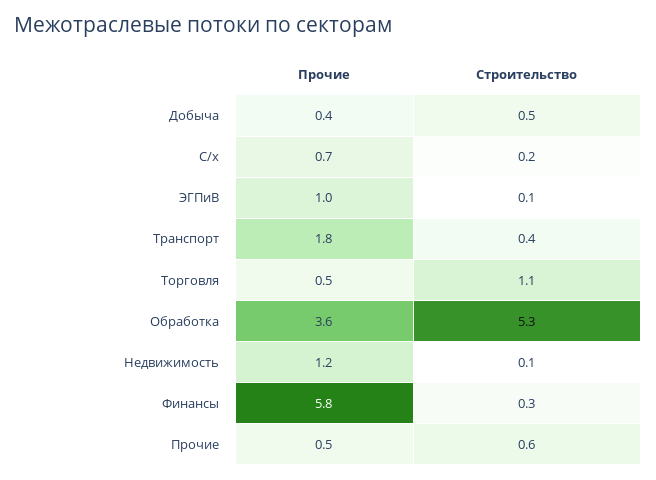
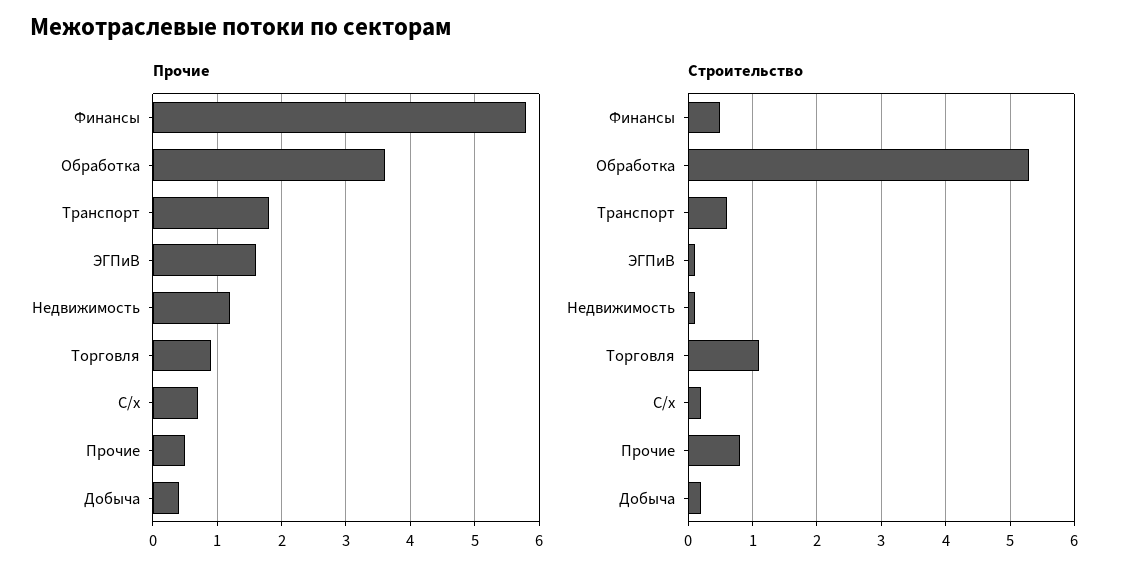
Строительство, Добыча: 0.5 -> 0.2
Прочие, ЭГПиВ: 1 -> 1.6
Строительство, Транспорт: 0.4 -> 0.6
Прочие, Торговля: 0.5 -> 0.9
Строительство, Финансы: 0.3 -> 0.5
Строительство, Прочие: 0.6 -> 0.8

